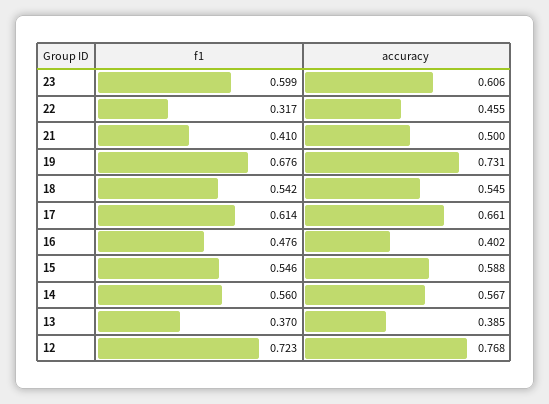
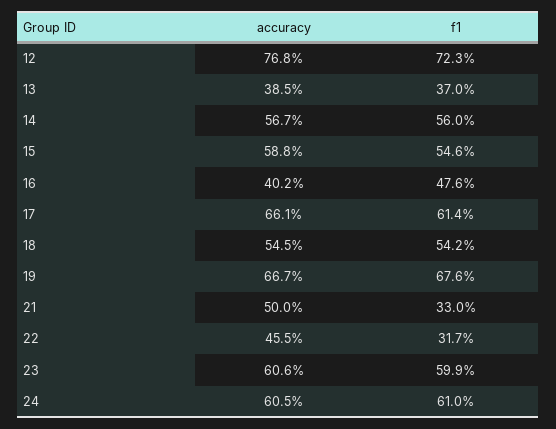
f1, 21: 0.41 -> 0.33
accuracy, 19: 0.731 -> 0.667
accuracy, 24: none -> 0.605
f1, 24: none -> 0.61

